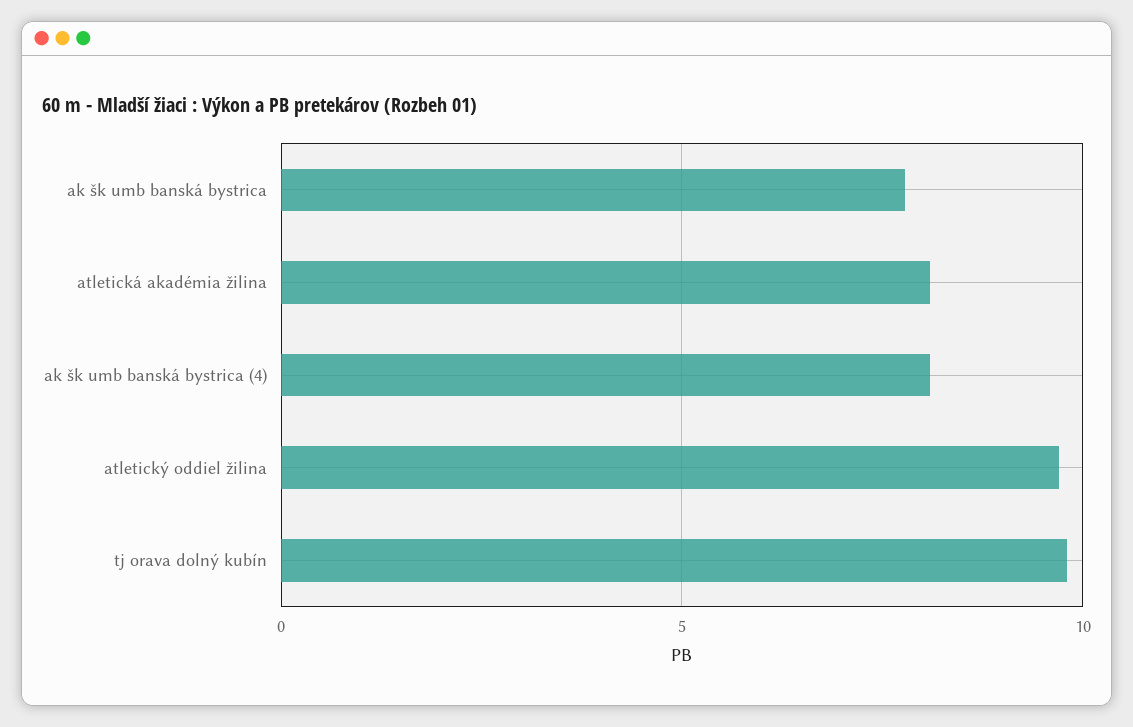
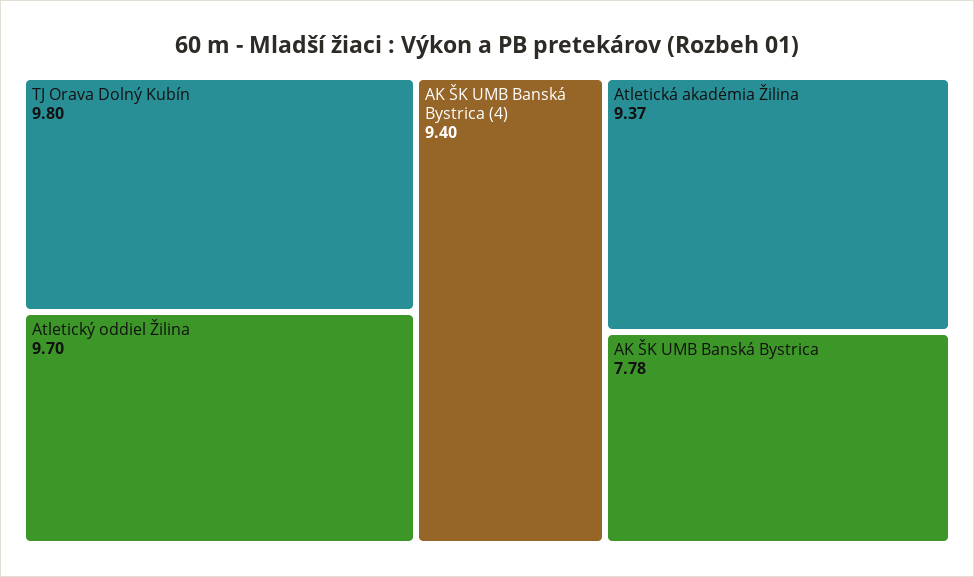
atletická akadémia žilina: 8 -> 9.37
ak šk umb banská bystrica (4): 8 -> 9.4

